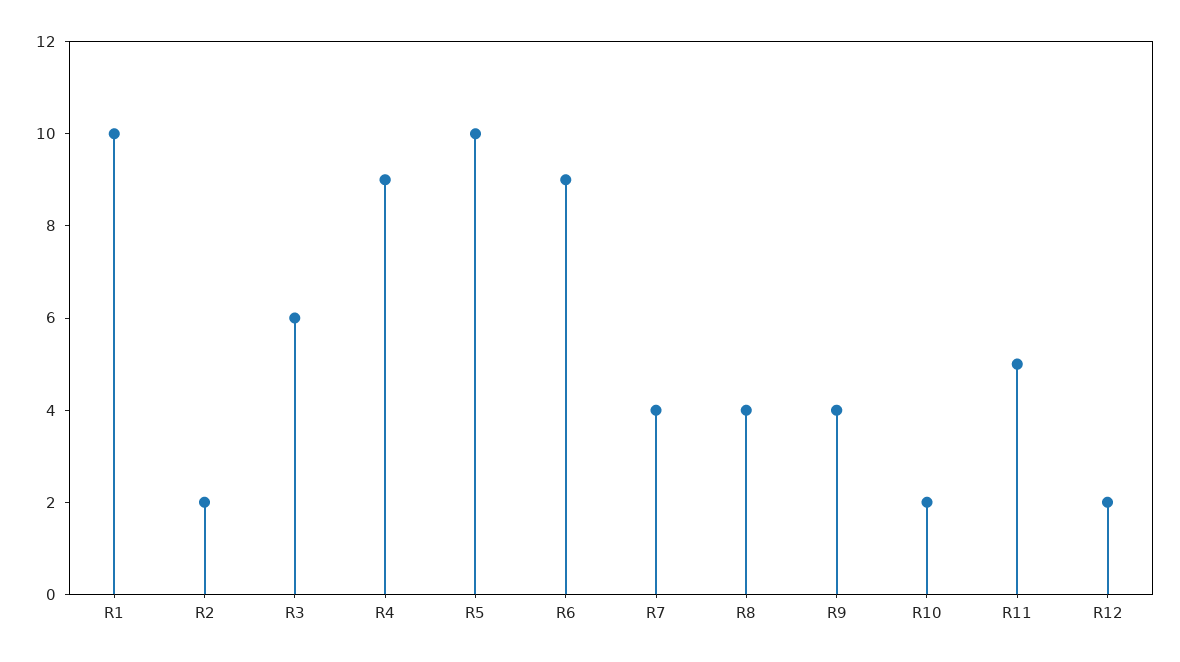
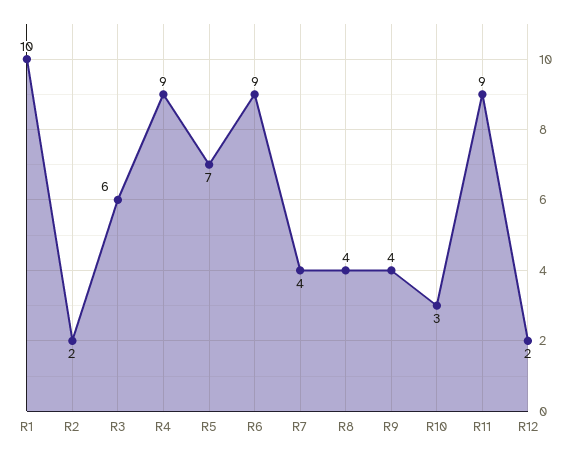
R5: 10 -> 7
R10: 2 -> 3
R11: 5 -> 9

